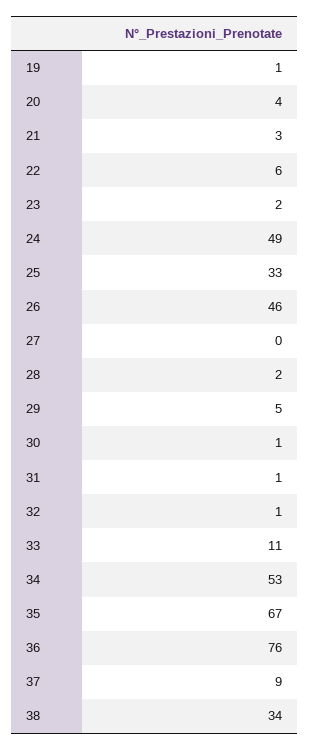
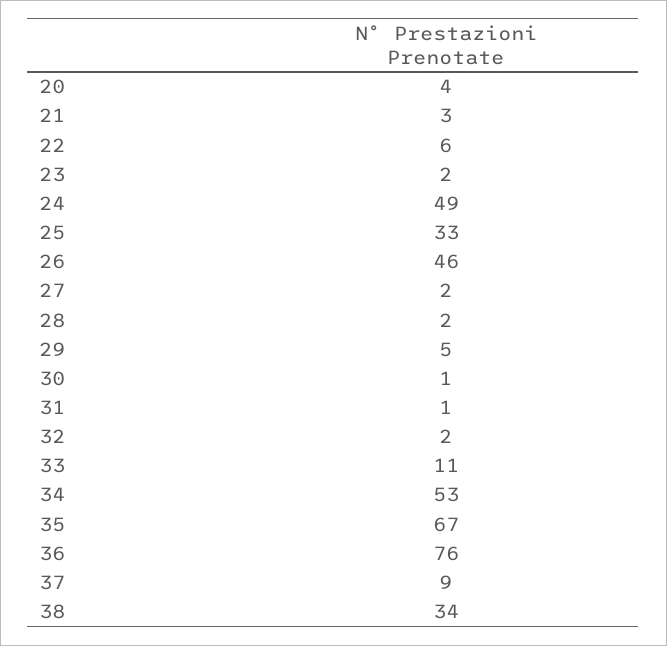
19: 1 -> none
27: 0 -> 2
32: 1 -> 2

